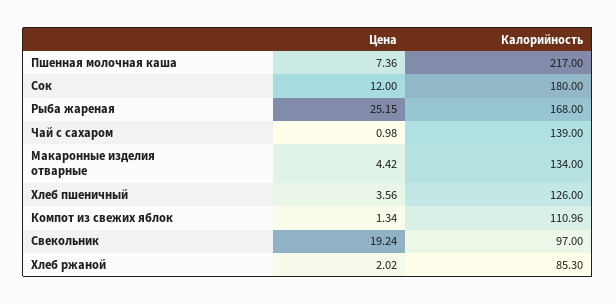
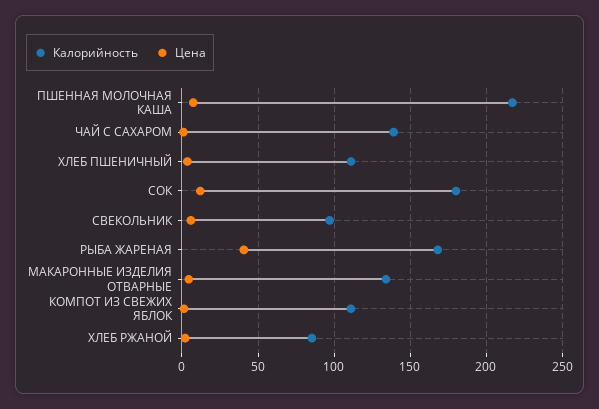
Цена, Рыба жареная: 25.15 -> 40
Калорийность, Хлеб пшеничный: 126 -> 110
Цена, Свекольник: 19.24 -> 5

